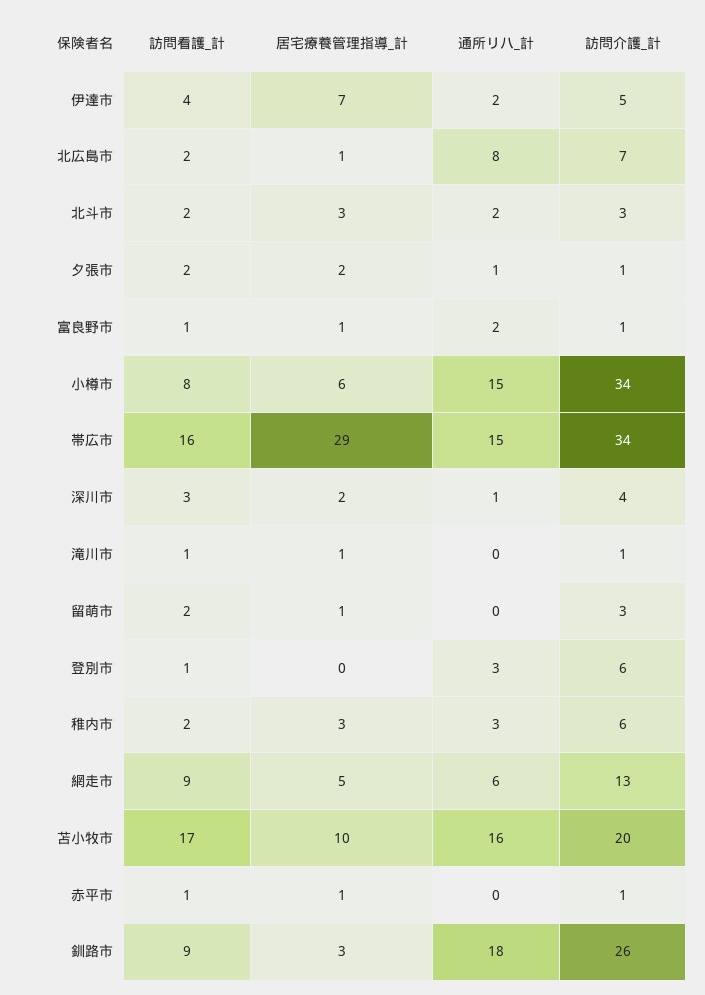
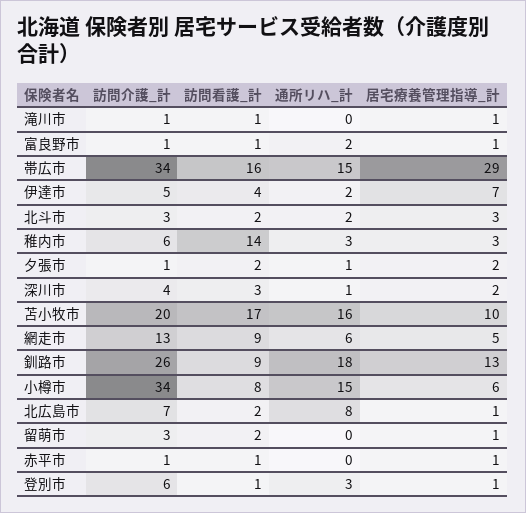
居宅療養管理指導_計, 登別市: 0 -> 1
訪問看護_計, 稚内市: 2 -> 14
居宅療養管理指導_計, 釧路市: 3 -> 13

